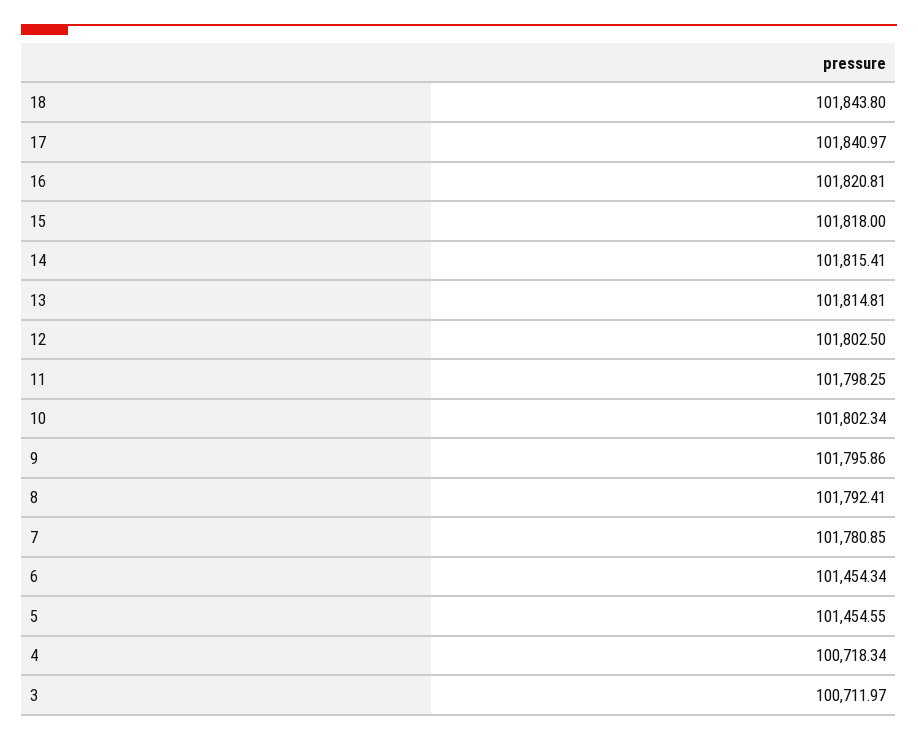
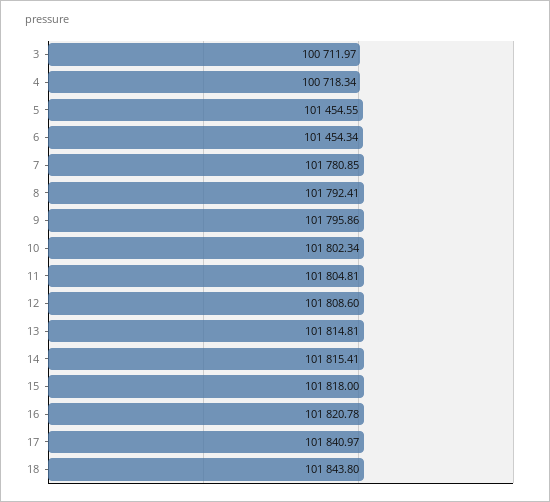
16: 101820.81 -> 101820.78
12: 101802.5 -> 101808.6
11: 101798.25 -> 101804.81

